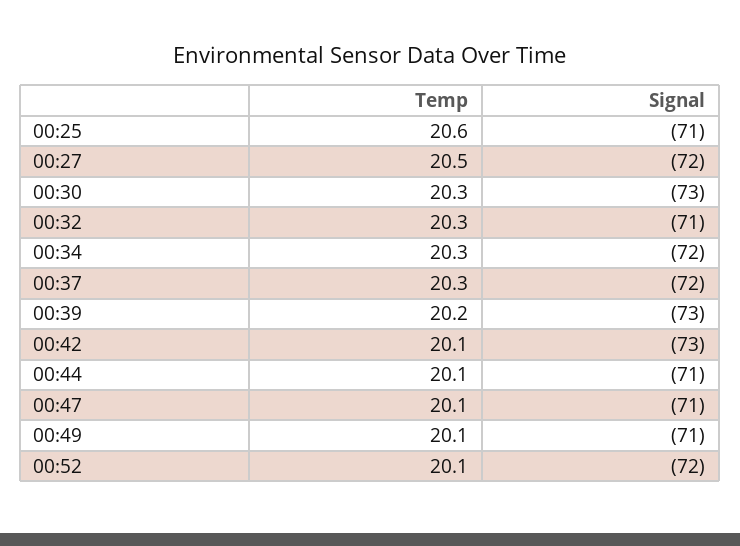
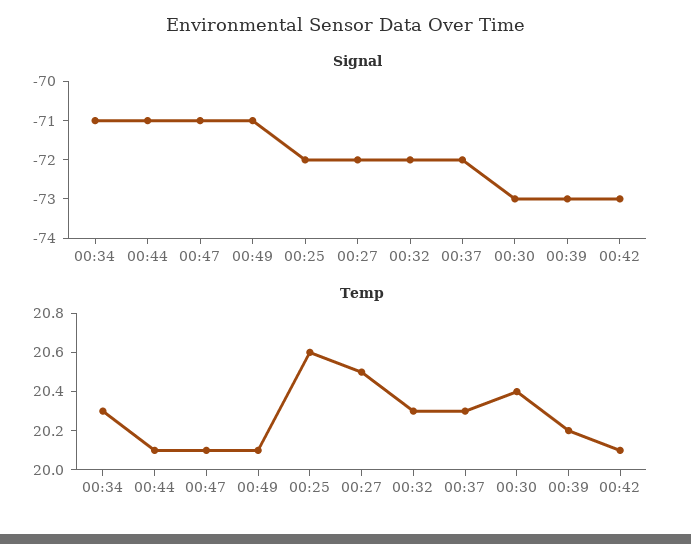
Signal, 00:25: -71 -> -72
Temp, 00:30: 20.3 -> 20.4
Signal, 00:32: -71 -> -72
Signal, 00:34: -72 -> -71
Temp, 00:52: 20.1 -> none
Signal, 00:52: -72 -> none

